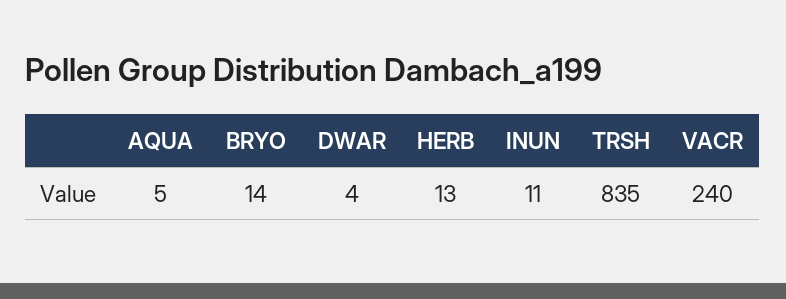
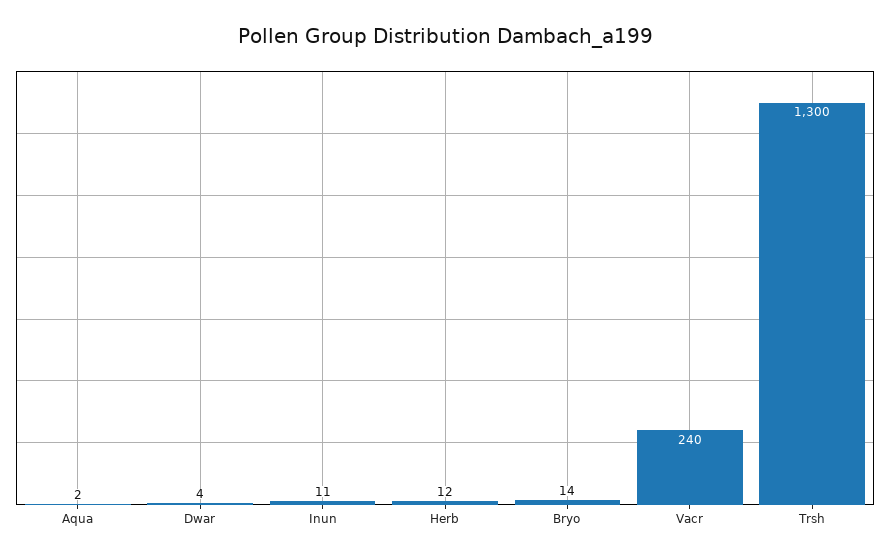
AQUA: 5 -> 2
HERB: 13 -> 12
TRSH: 835 -> 1300

